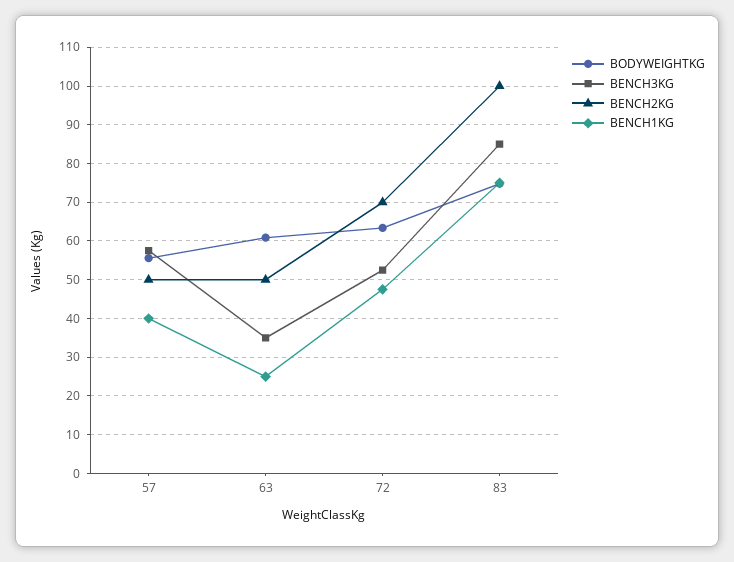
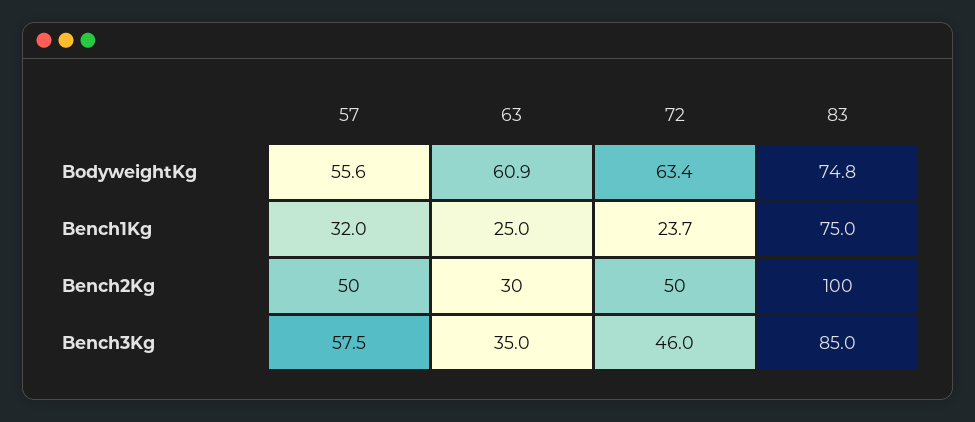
BENCH1KG, 57: 40 -> 32
BENCH2KG, 63: 50 -> 30
BENCH3KG, 72: 52 -> 46
BENCH2KG, 72: 70 -> 50
BENCH1KG, 72: 48 -> 23.7

